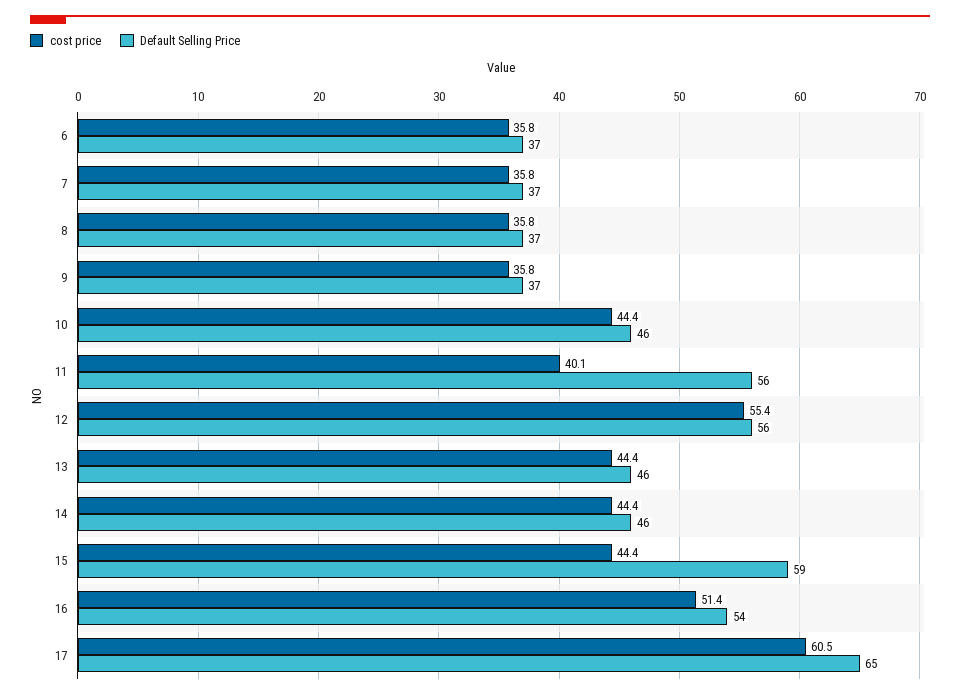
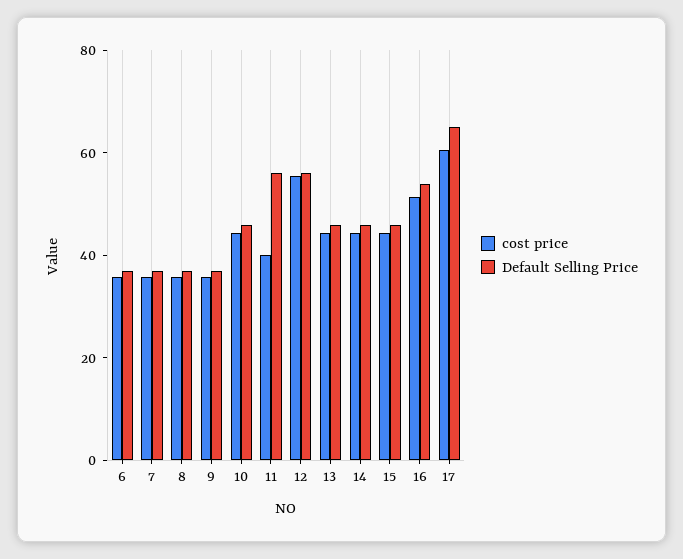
Default Selling Price, 15: 59 -> 45

